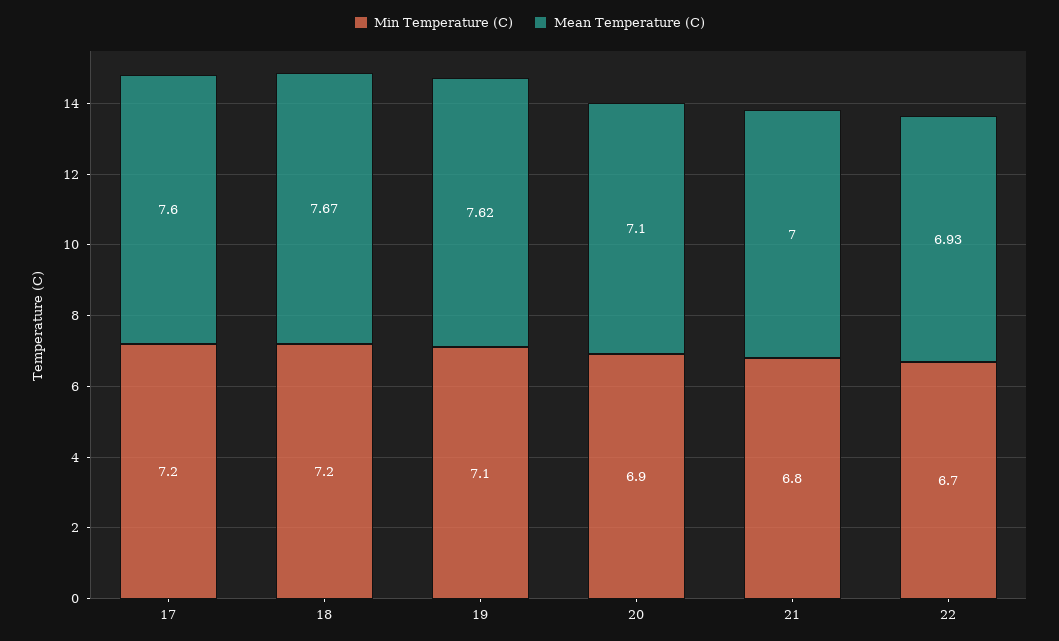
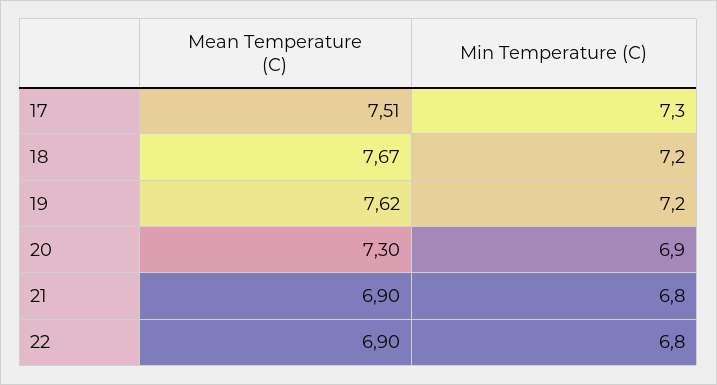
Min Temperature (C), 17: 7.2 -> 7.3
Mean Temperature (C), 17: 7.6 -> 7.51
Min Temperature (C), 19: 7.1 -> 7.2
Mean Temperature (C), 20: 7.1 -> 7.3
Mean Temperature (C), 21: 7 -> 6.9
Min Temperature (C), 22: 6.7 -> 6.8
Mean Temperature (C), 22: 6.93 -> 6.9

